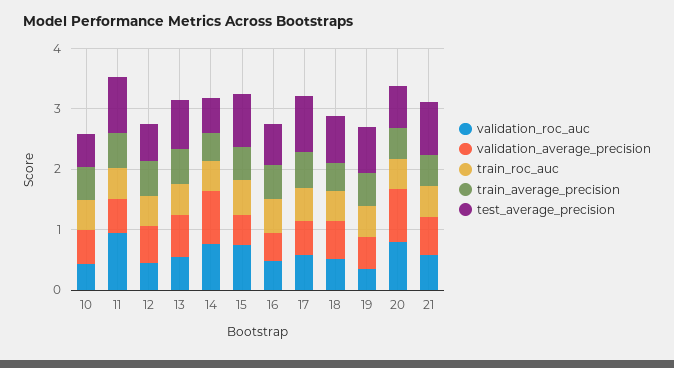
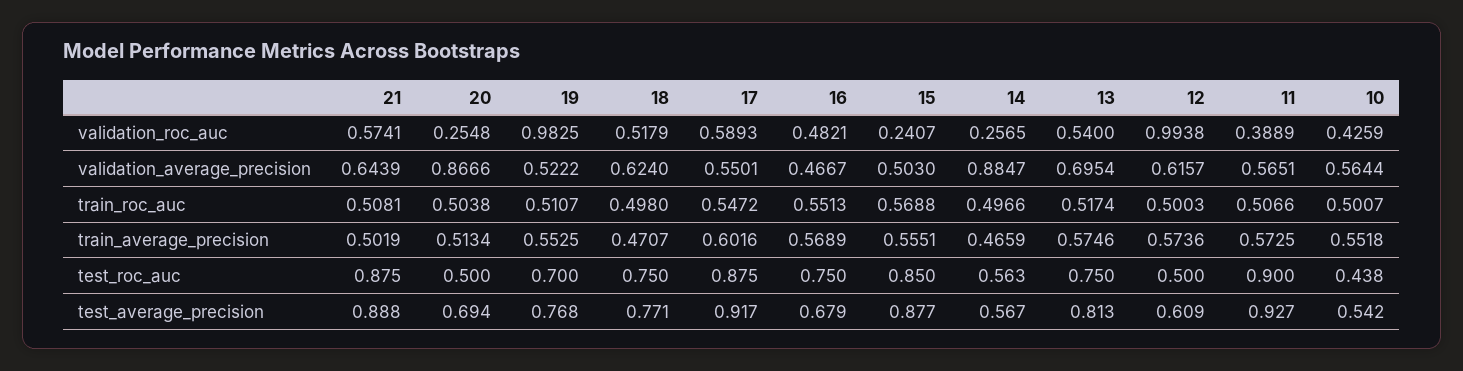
validation_roc_auc, 11: 1 -> 0.3889
validation_roc_auc, 12: 0.4 -> 0.9938
validation_roc_auc, 14: 0.8 -> 0.2565
validation_roc_auc, 15: 0.8 -> 0.2407
validation_roc_auc, 19: 0.4 -> 0.9825
validation_roc_auc, 20: 0.8 -> 0.2548
test_roc_auc, 21: none -> 0.875
test_roc_auc, 20: none -> 0.5
test_roc_auc, 19: none -> 0.7
test_roc_auc, 18: none -> 0.75
test_roc_auc, 17: none -> 0.875
test_roc_auc, 16: none -> 0.75
test_roc_auc, 15: none -> 0.85
test_roc_auc, 14: none -> 0.563
test_roc_auc, 13: none -> 0.75
test_roc_auc, 12: none -> 0.5
test_roc_auc, 11: none -> 0.9
test_roc_auc, 10: none -> 0.438

